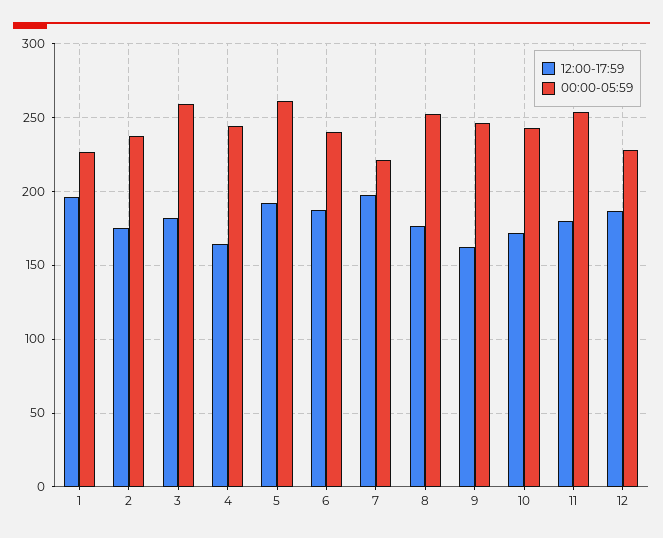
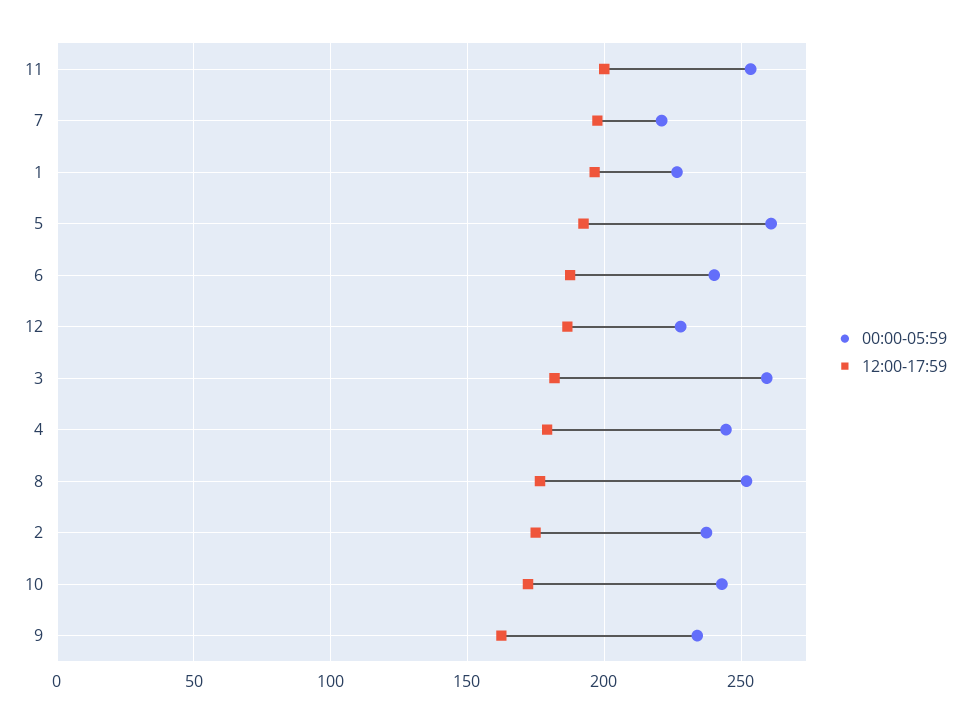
12:00-17:59, 4: 165 -> 180
00:00-05:59, 9: 245 -> 235
12:00-17:59, 11: 180 -> 200

